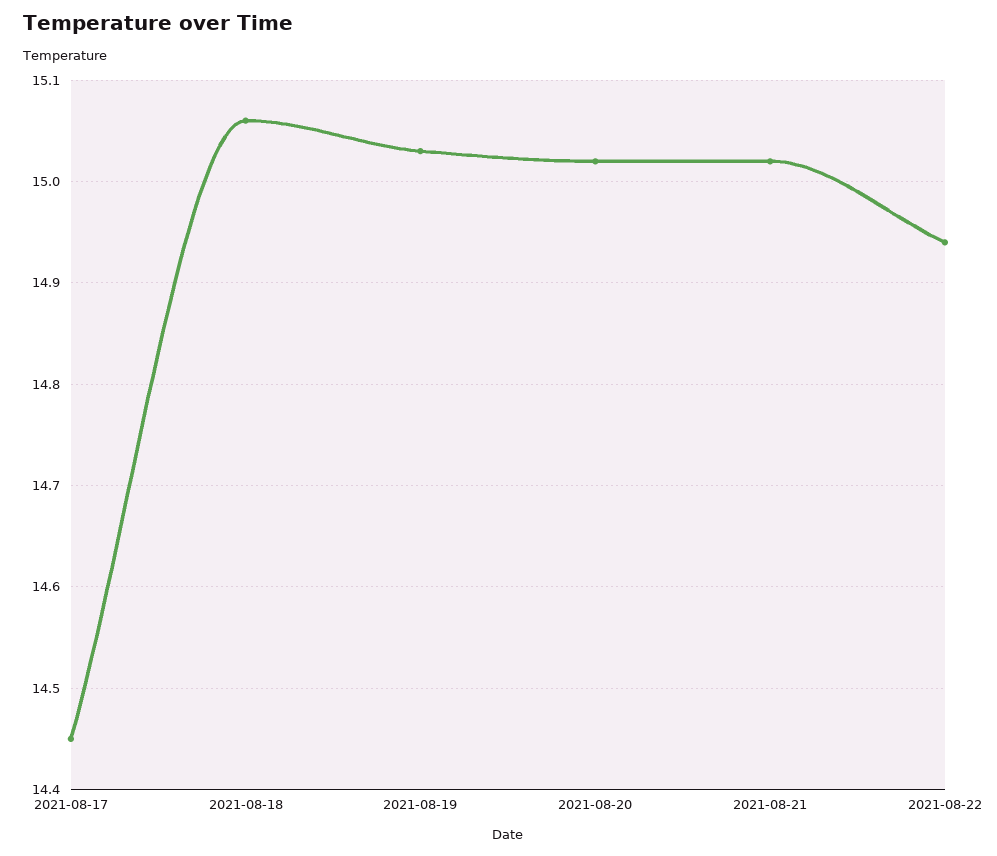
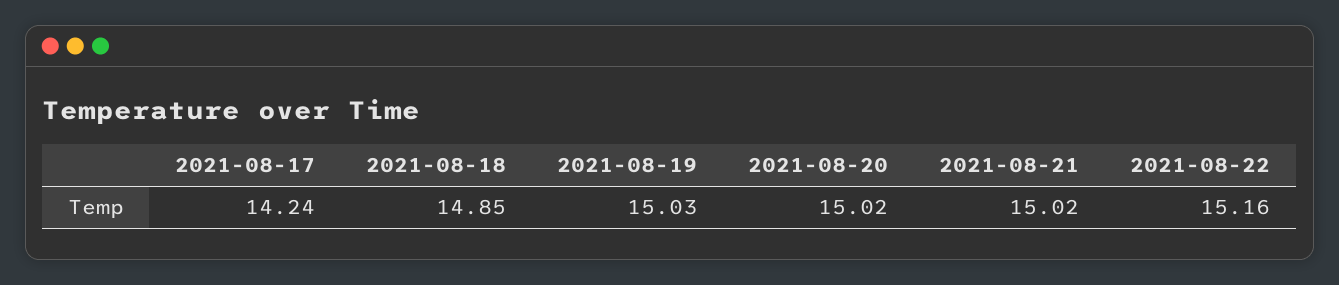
2021-08-17: 14.45 -> 14.24
2021-08-18: 15.06 -> 14.85
2021-08-22: 14.94 -> 15.16

